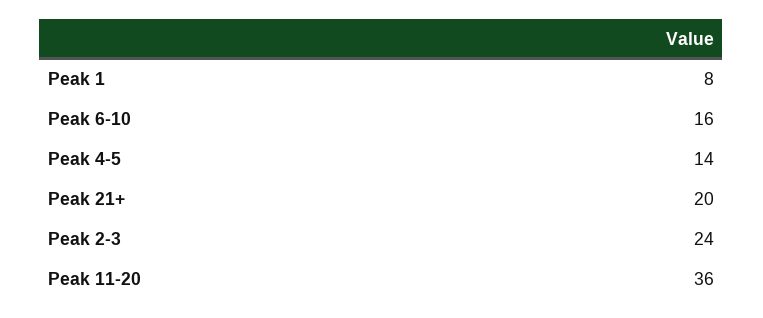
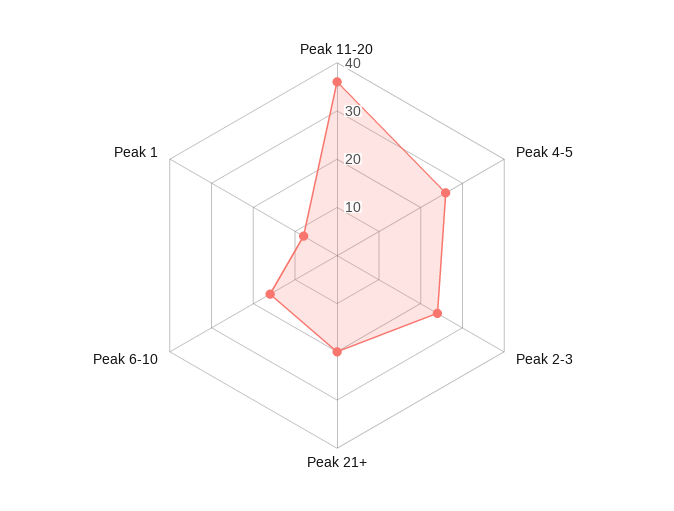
Peak 4-5: 14 -> 25

